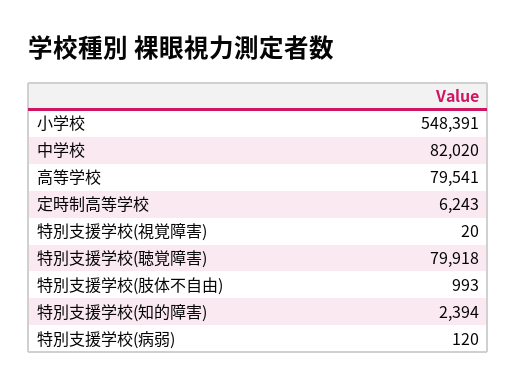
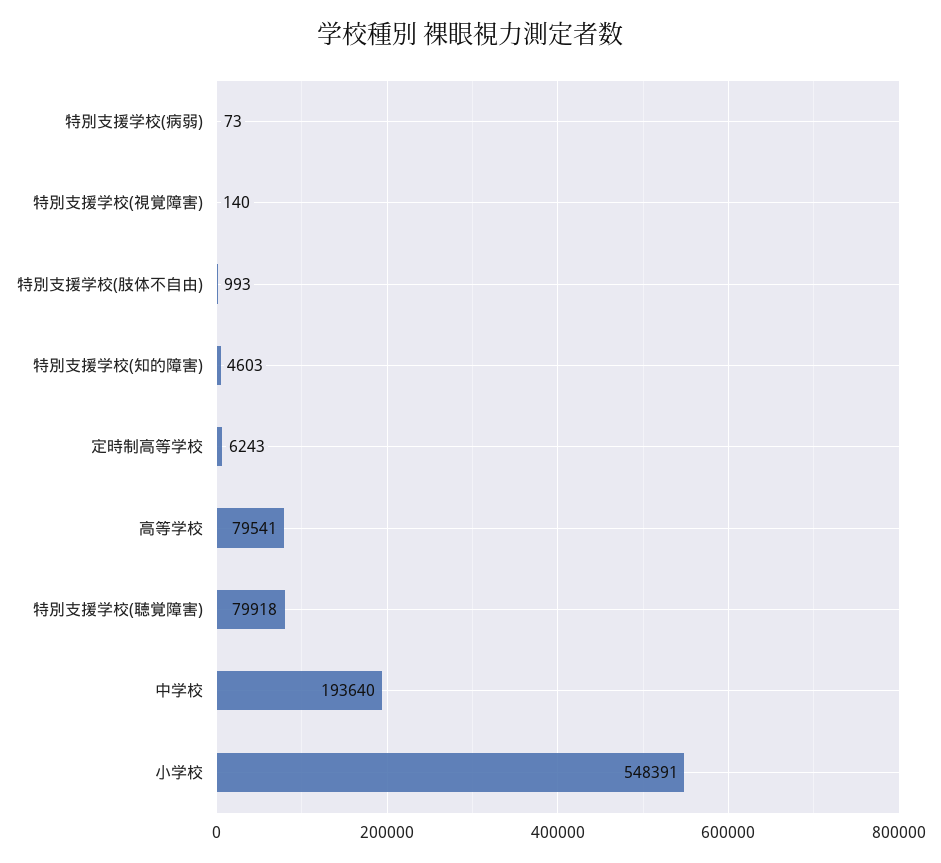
中学校: 82020 -> 193640
特別支援学校(視覚障害): 20 -> 140
特別支援学校(知的障害): 2394 -> 4603
特別支援学校(病弱): 120 -> 73

